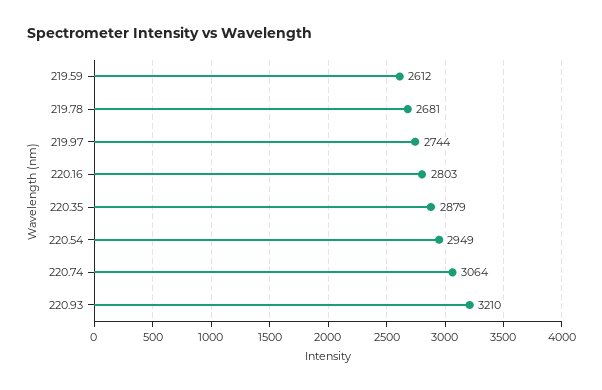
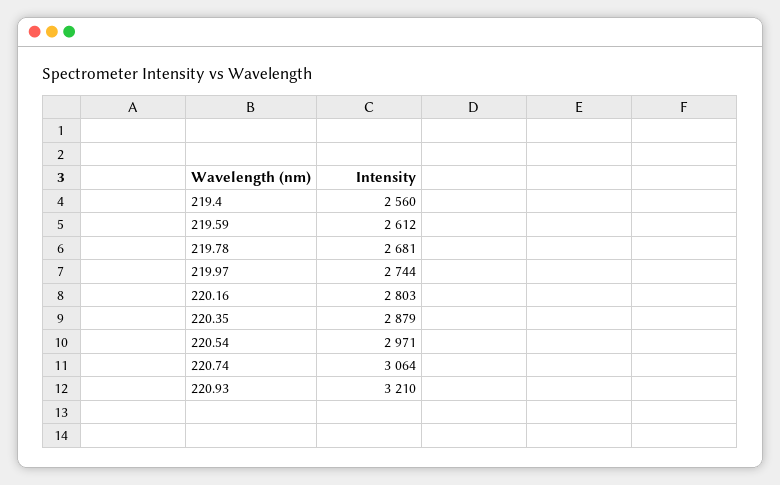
220.54: 2949 -> 2971
219.4: none -> 2560

